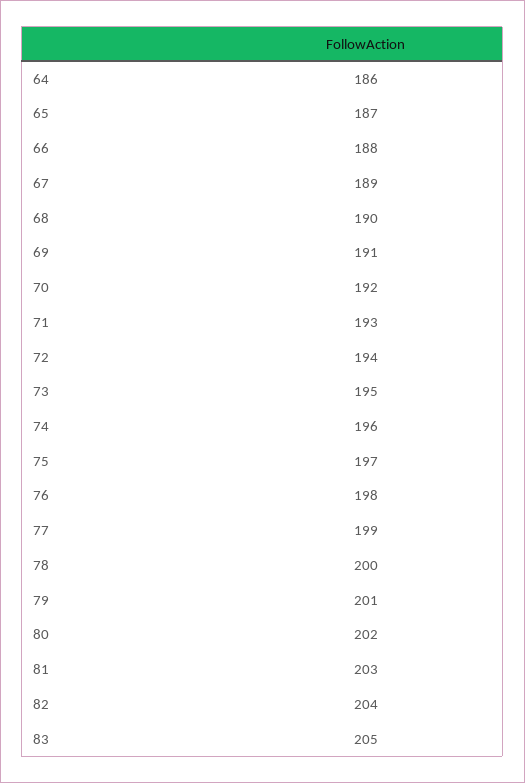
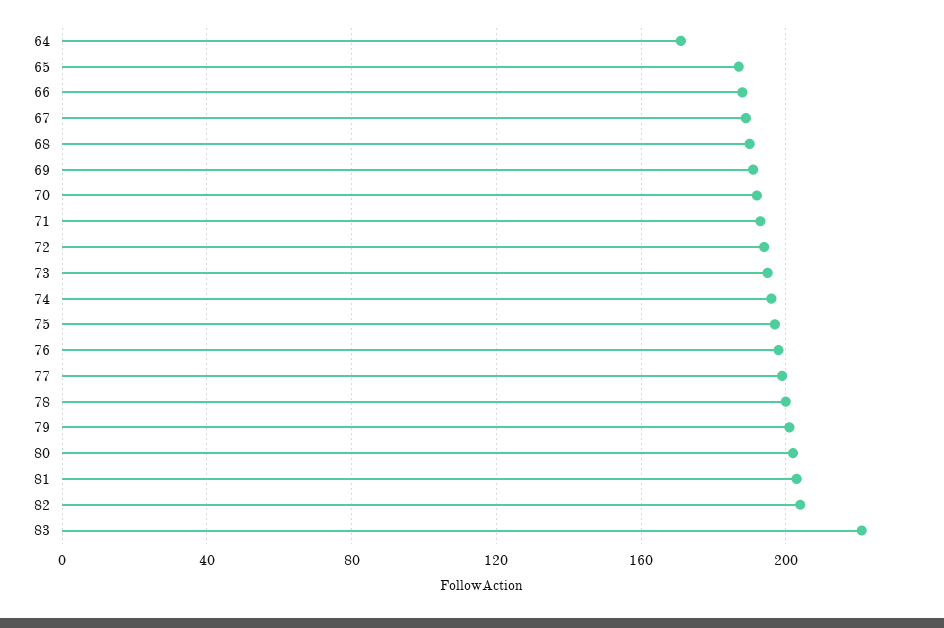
64: 186 -> 170
83: 205 -> 220

